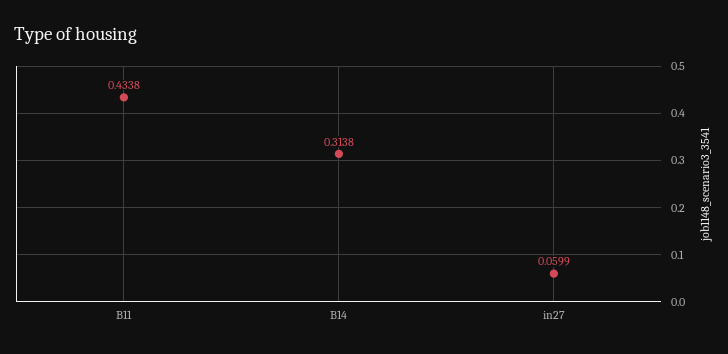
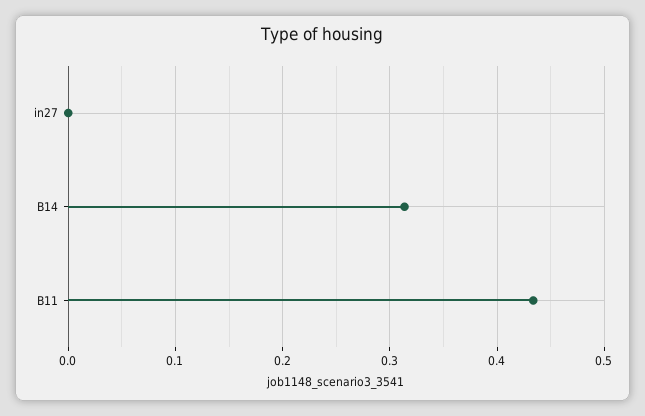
in27: 0.0599 -> 0

